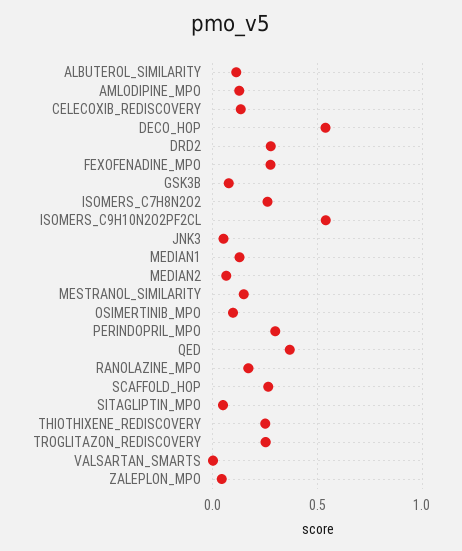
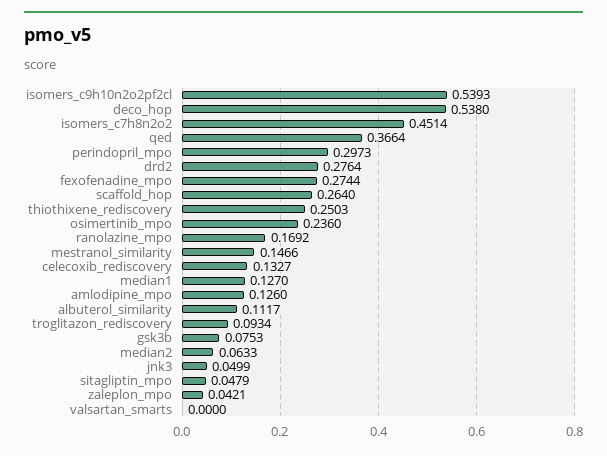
ISOMERS_C7H8N2O2: 0.25 -> 0.4514
OSIMERTINIB_MPO: 0.1 -> 0.236
TROGLITAZON_REDISCOVERY: 0.25 -> 0.0934

